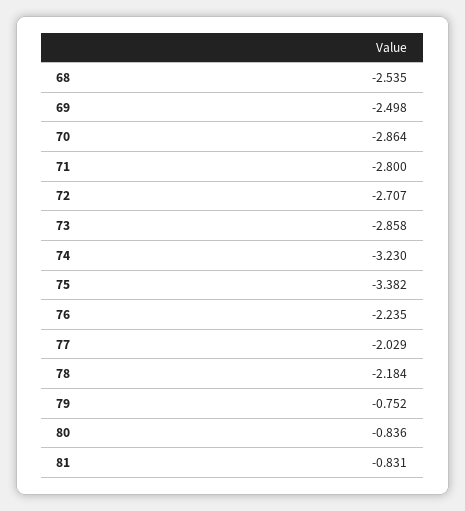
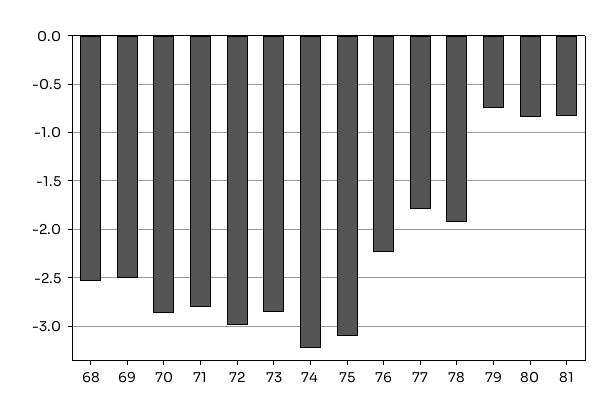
72: -2.707 -> -3
75: -3.382 -> -3.1
77: -2.029 -> -1.8
78: -2.184 -> -1.9

